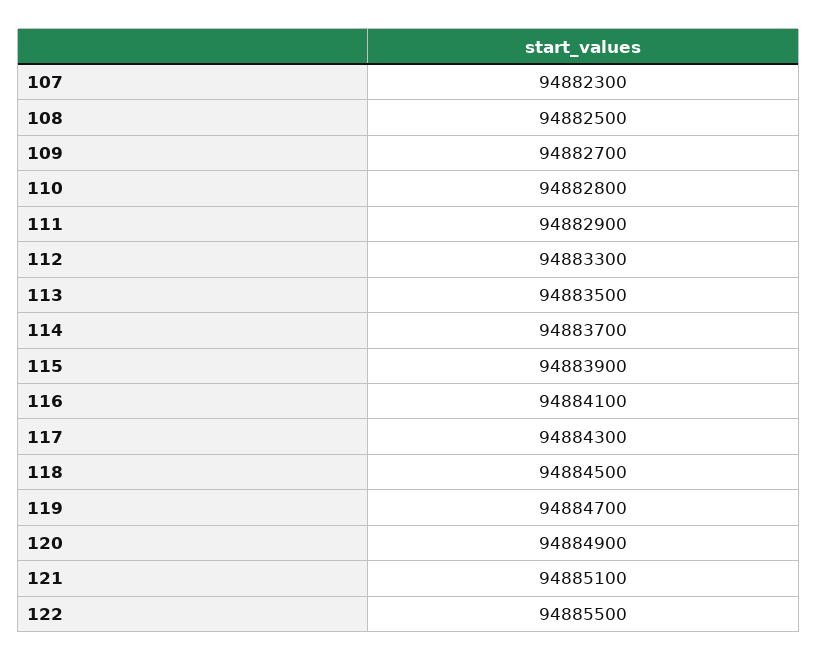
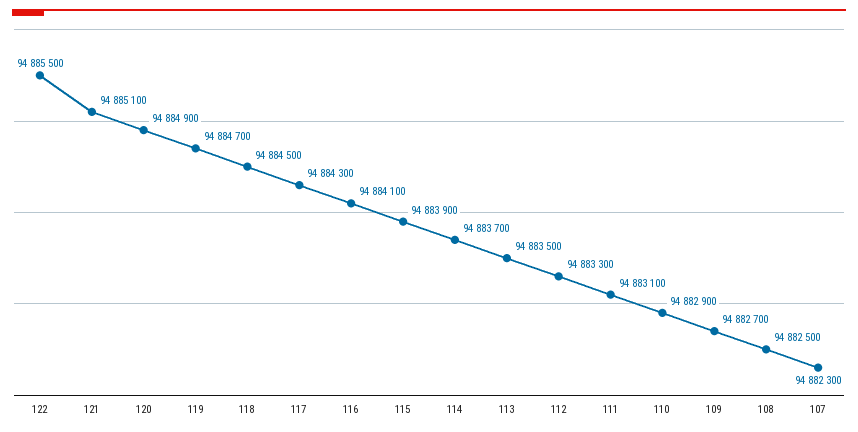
110: 94882800 -> 94882900
111: 94882900 -> 94883100

